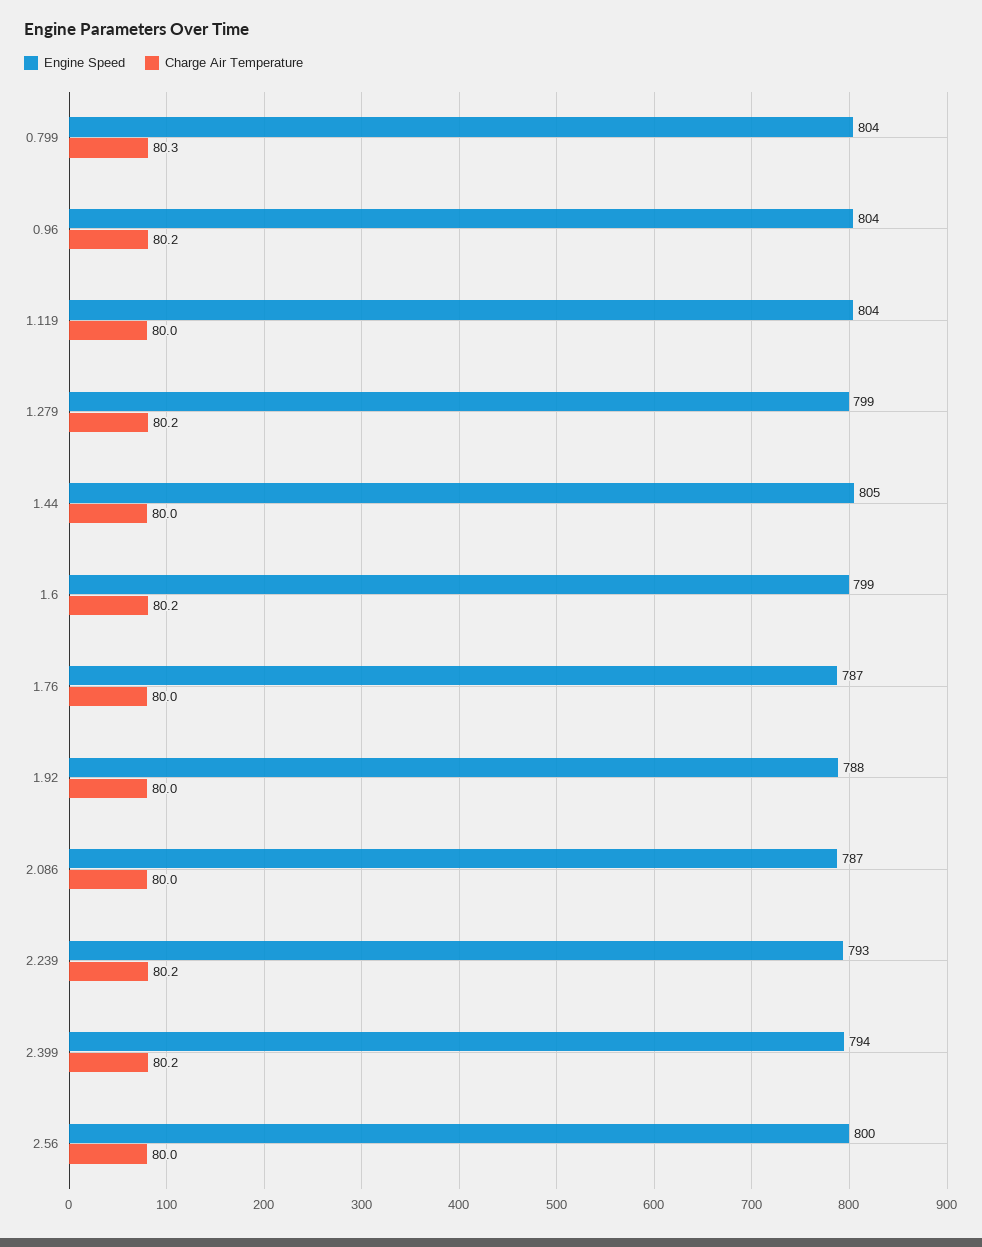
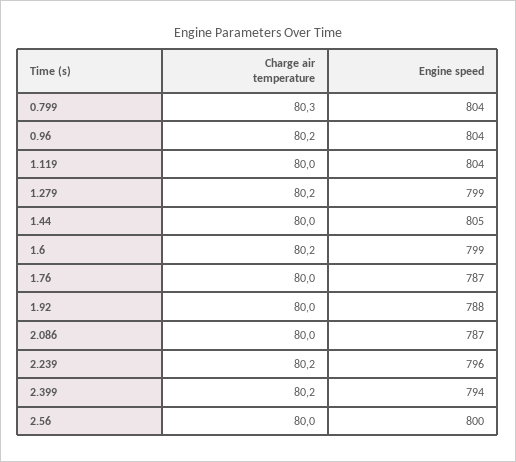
Engine Speed, 2.239: 793 -> 796

